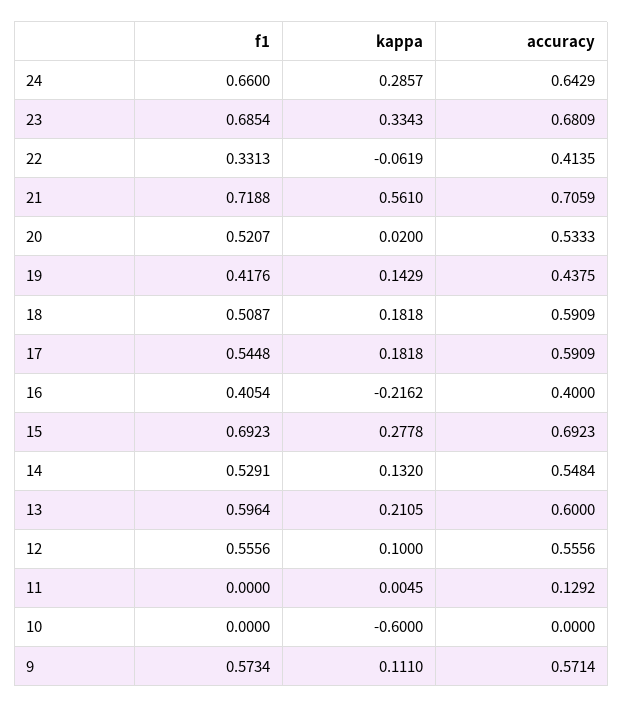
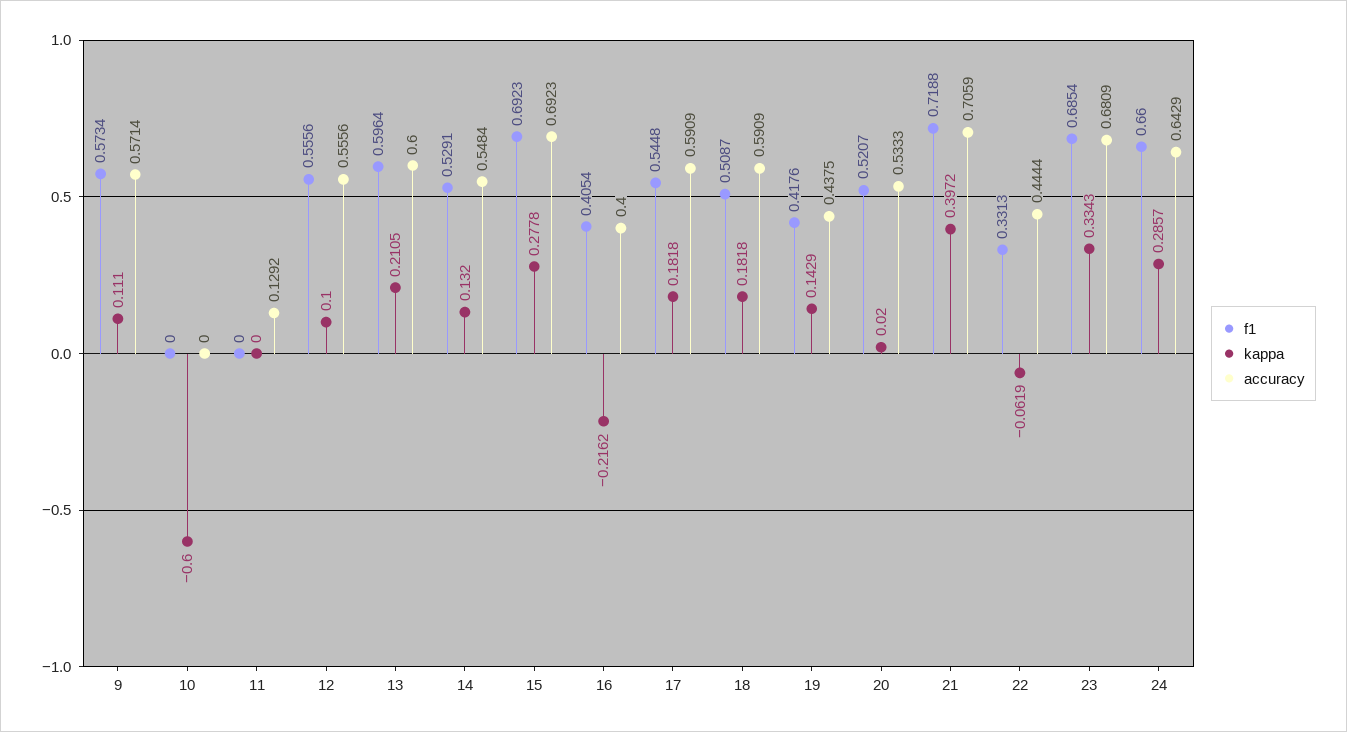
accuracy, 22: 0.4135 -> 0.4444
kappa, 21: 0.561 -> 0.3972
kappa, 11: 0.0045 -> 0

